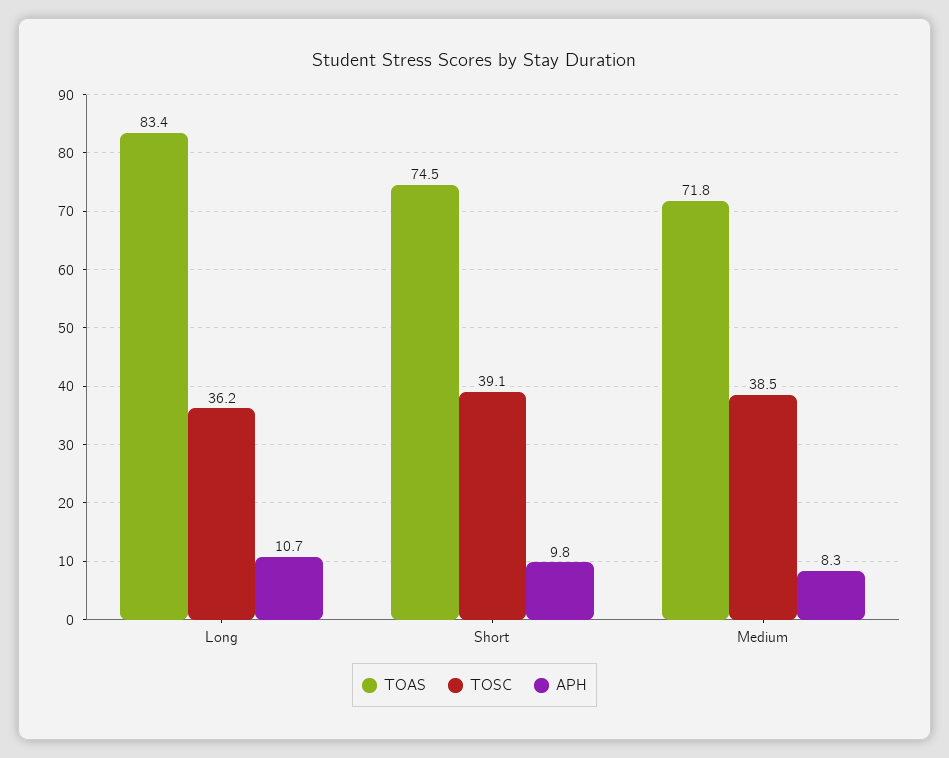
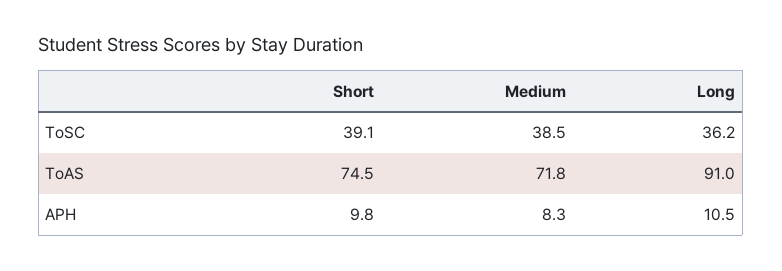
TOAS, Long: 83.4 -> 91
APH, Long: 10.7 -> 10.5

